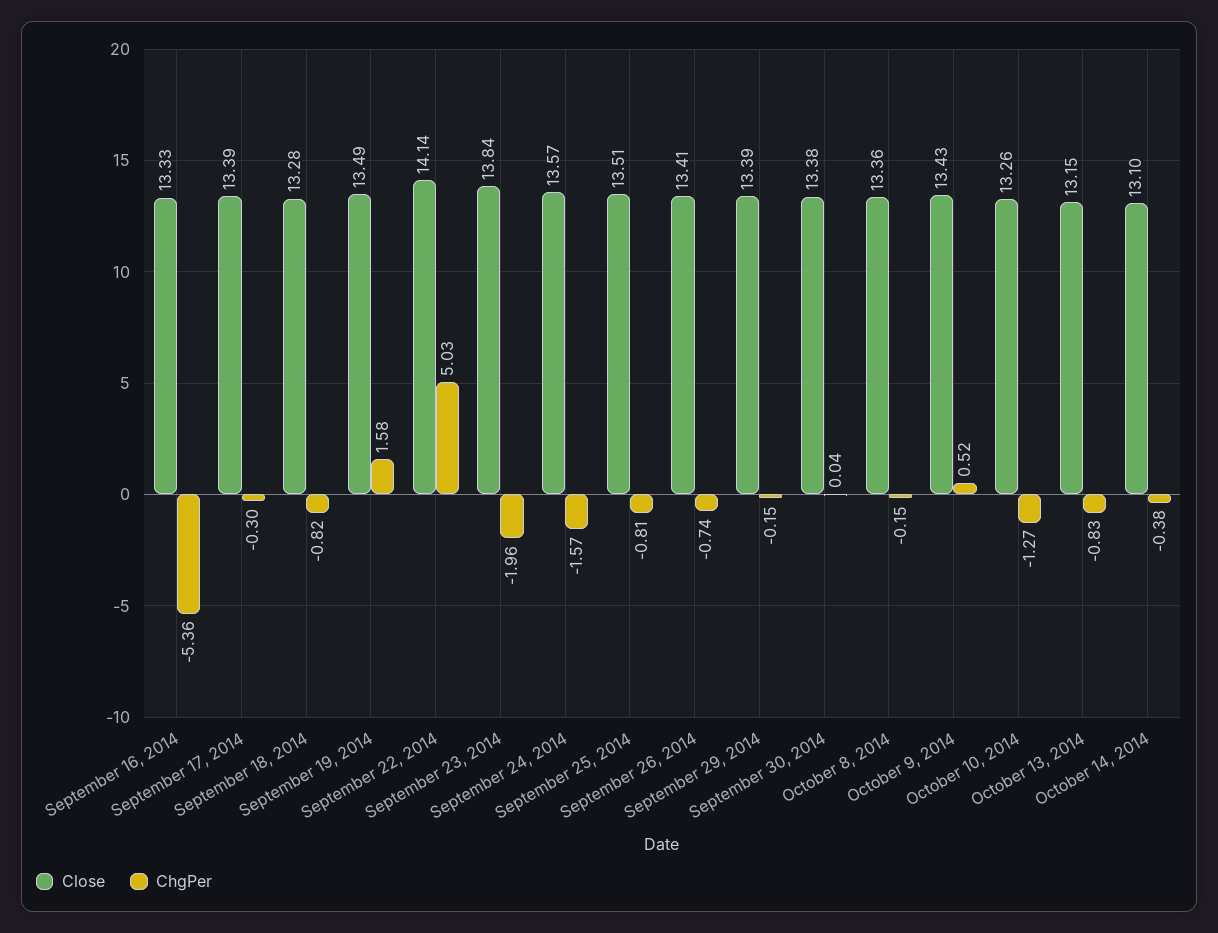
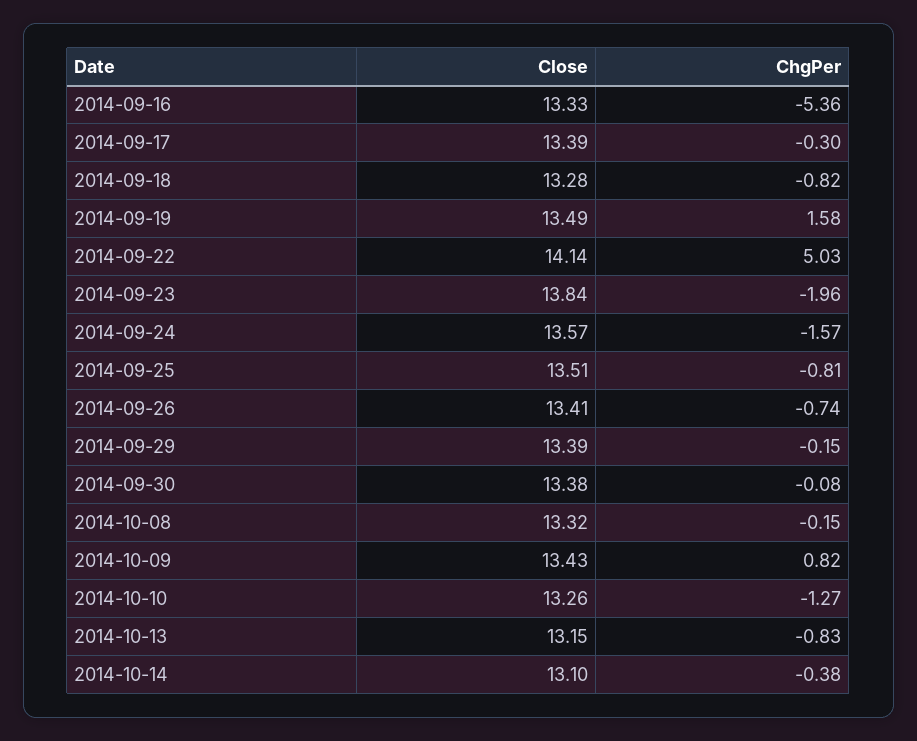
ChgPer, September 30, 2014: 0.04 -> -0.08
Close, October 8, 2014: 13.36 -> 13.32
ChgPer, October 9, 2014: 0.52 -> 0.82

